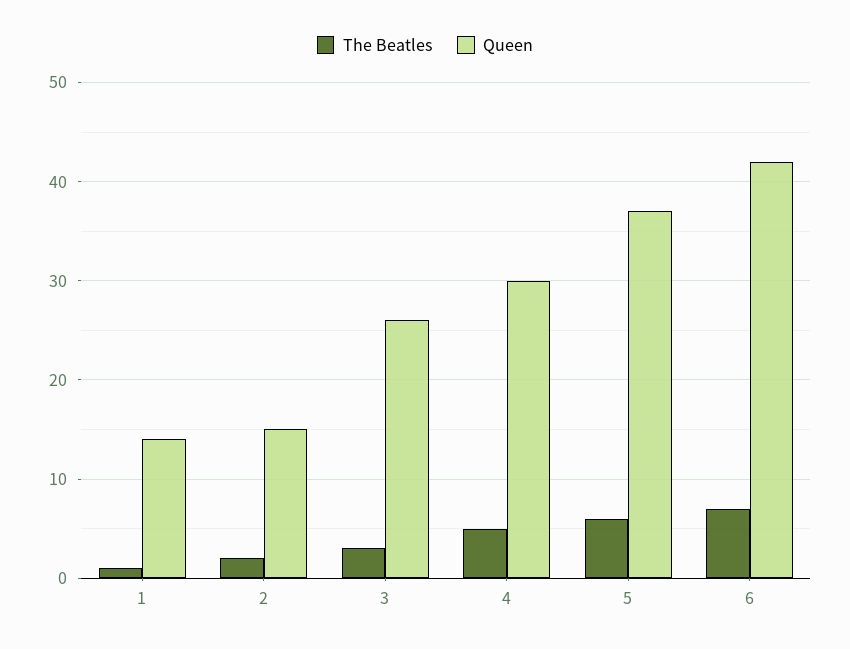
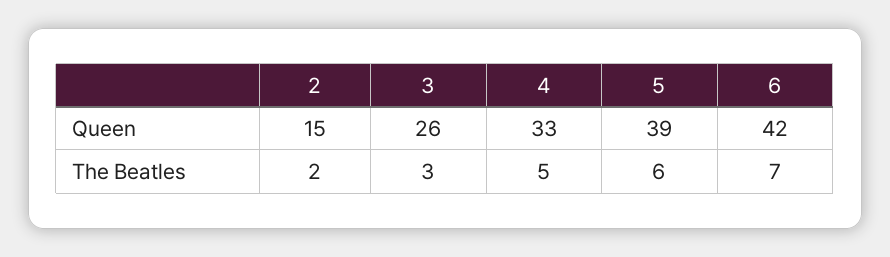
The Beatles, 1: 1 -> none
Queen, 1: 14 -> none
Queen, 4: 30 -> 33
Queen, 5: 37 -> 39

